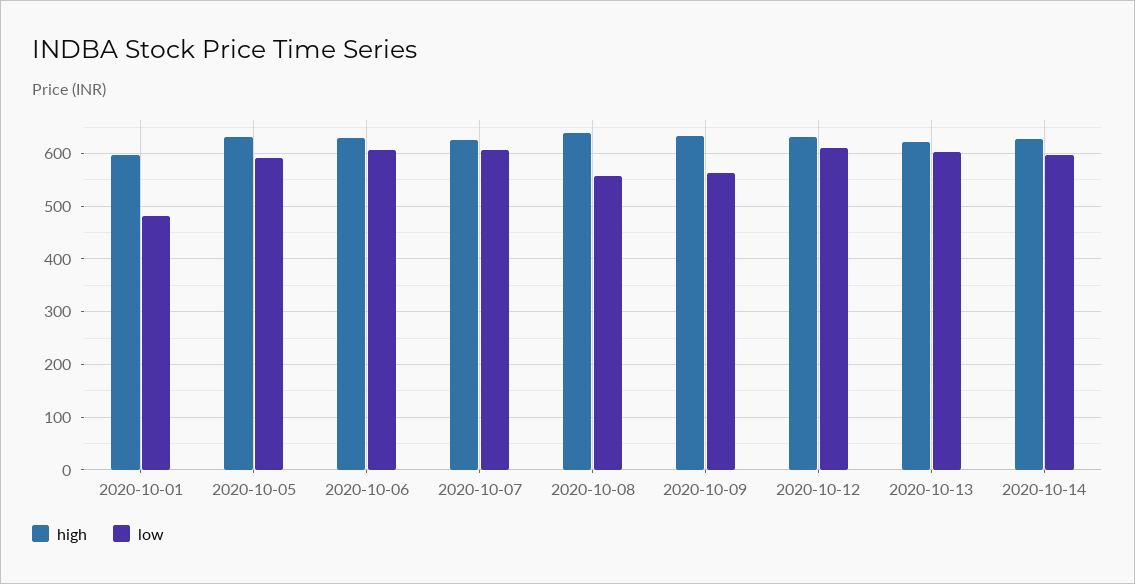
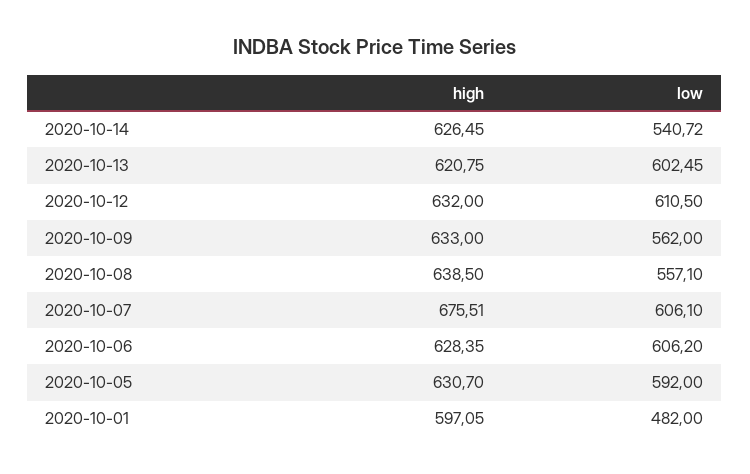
high, 2020-10-07: 620 -> 675.51
low, 2020-10-14: 600 -> 540.72

